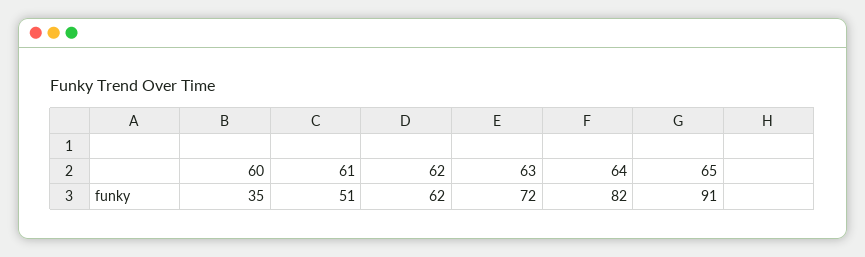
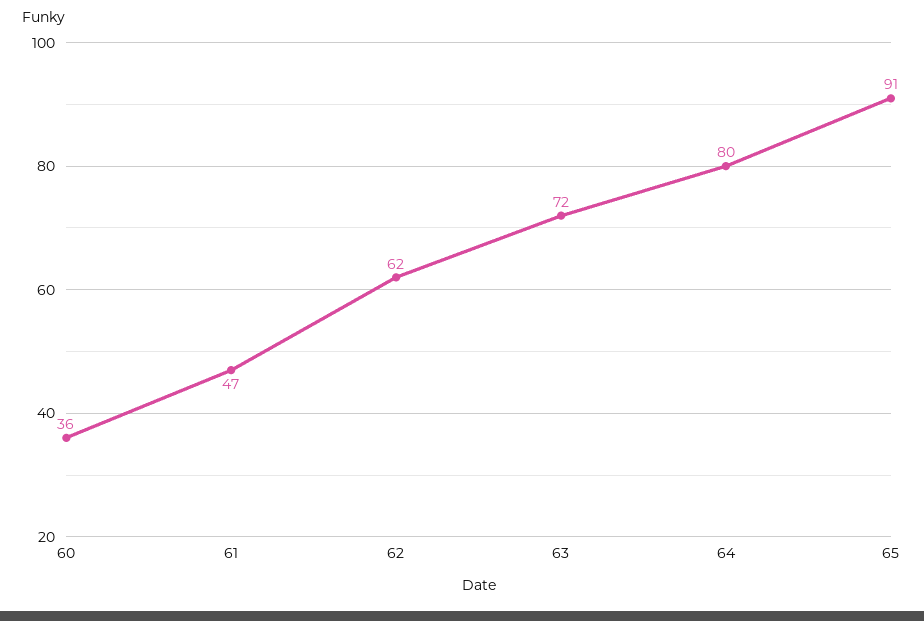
60: 35 -> 36
61: 51 -> 47
64: 82 -> 80

